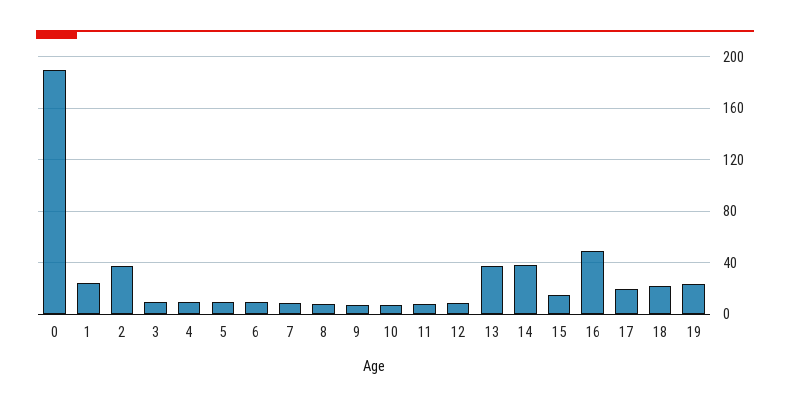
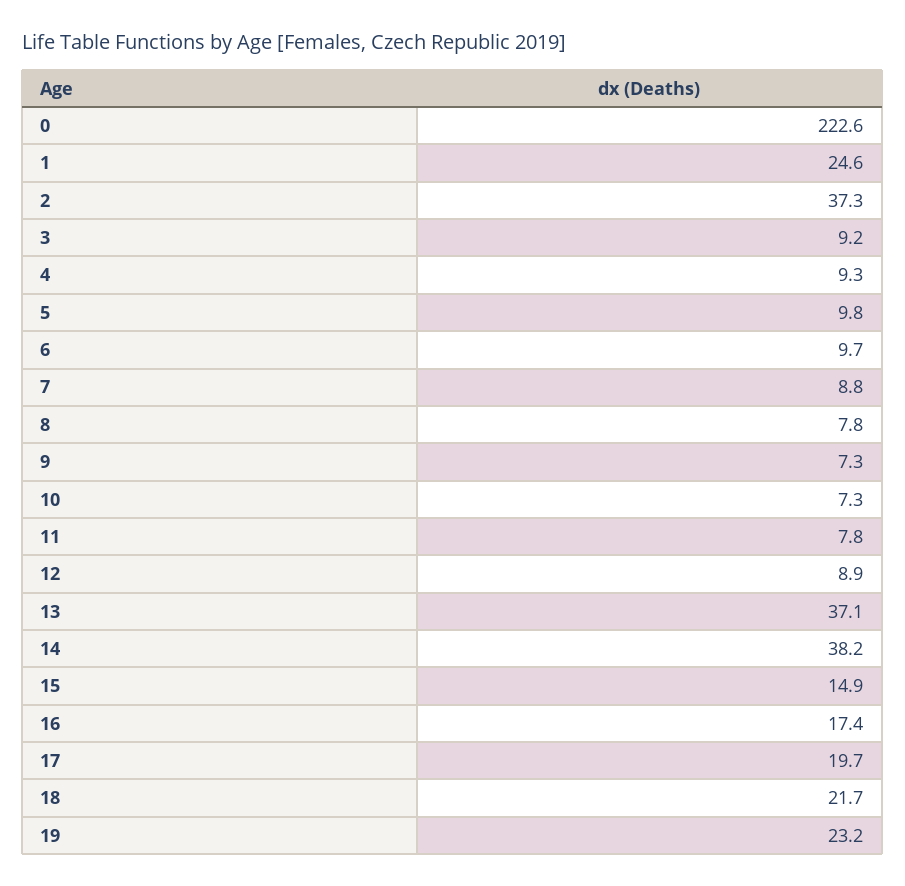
0: 190 -> 222.6
16: 50 -> 17.4

